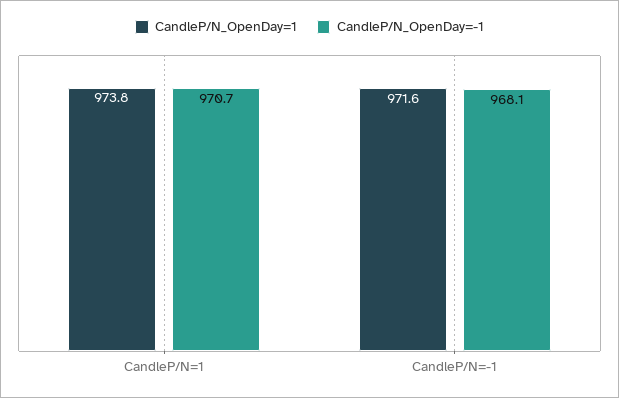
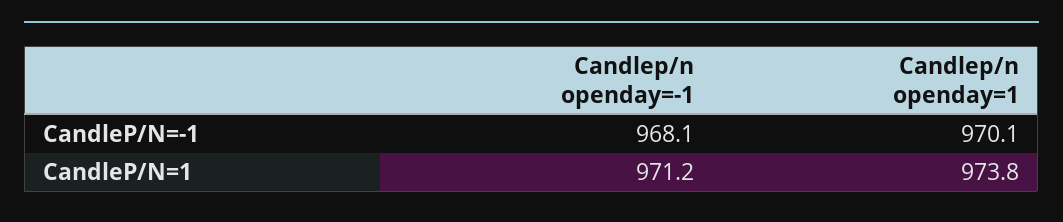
CandleP/N_OpenDay=-1, CandleP/N=1: 970.7 -> 971.2
CandleP/N_OpenDay=1, CandleP/N=-1: 971.6 -> 970.1

